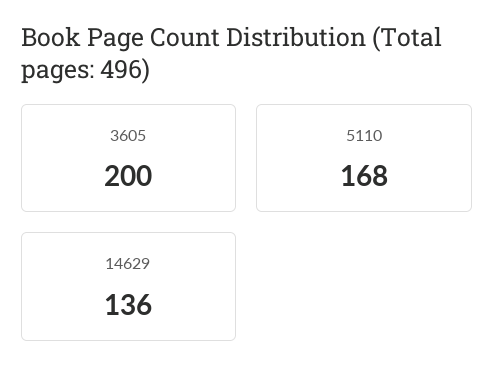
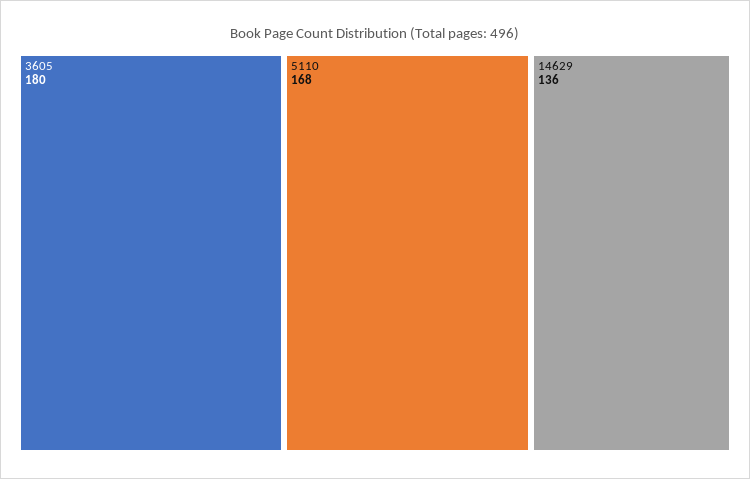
3605: 200 -> 180

